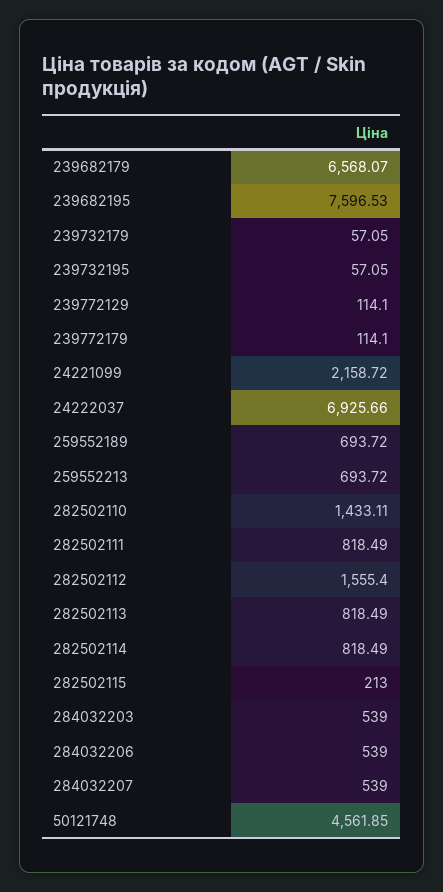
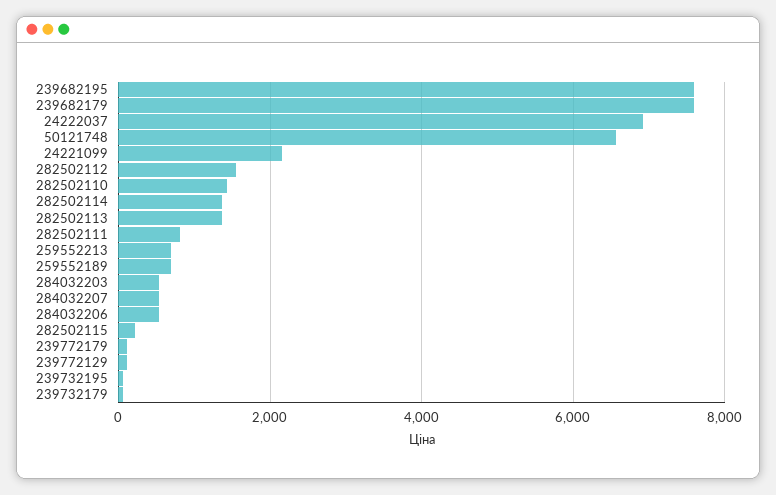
239682179: 6568.07 -> 7600
282502113: 818.49 -> 1400
282502114: 818.49 -> 1400
50121748: 4561.85 -> 6600

